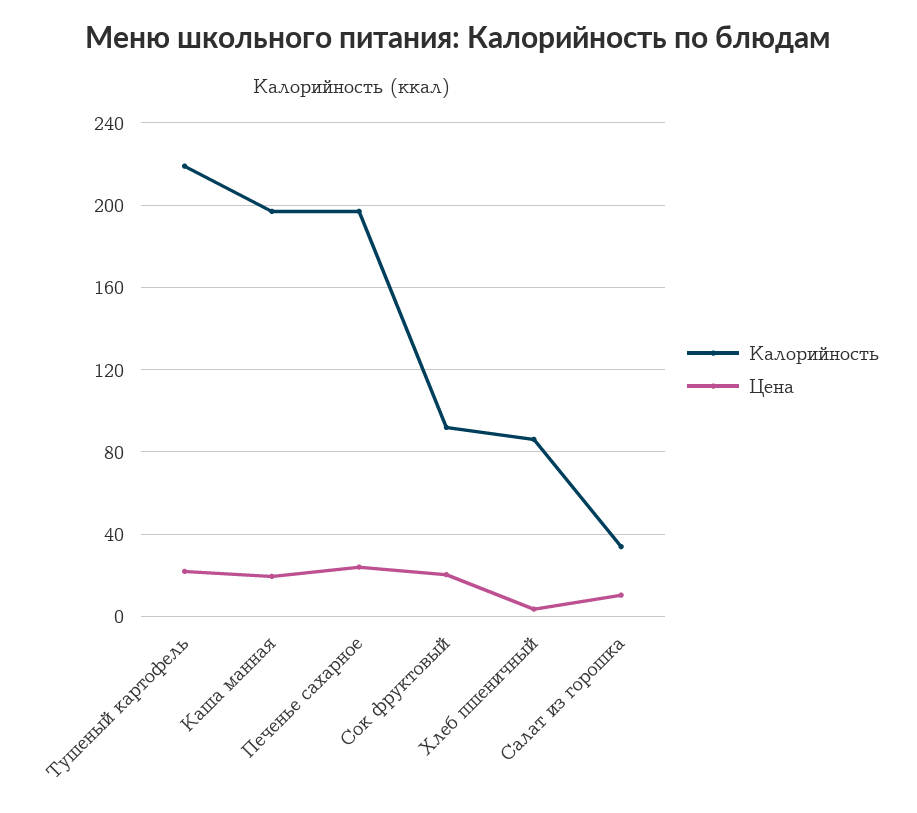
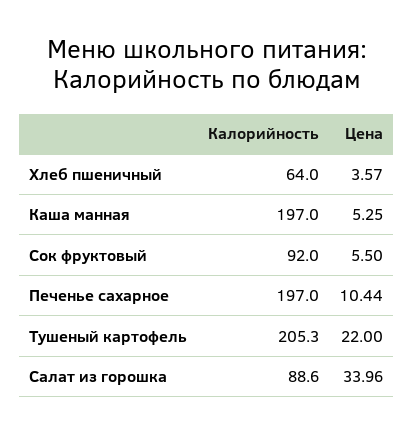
Калорийность, Тушеный картофель: 220 -> 205.3
Цена, Каша манная: 20 -> 5.25
Цена, Печенье сахарное: 25 -> 10.44
Цена, Сок фруктовый: 20 -> 5.5
Калорийность, Хлеб пшеничный: 85 -> 64
Калорийность, Салат из горошка: 35 -> 88.6
Цена, Салат из горошка: 10 -> 33.96

